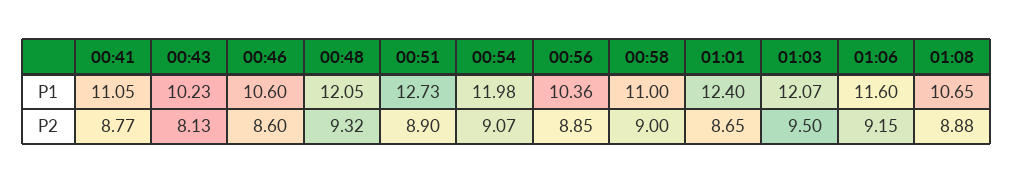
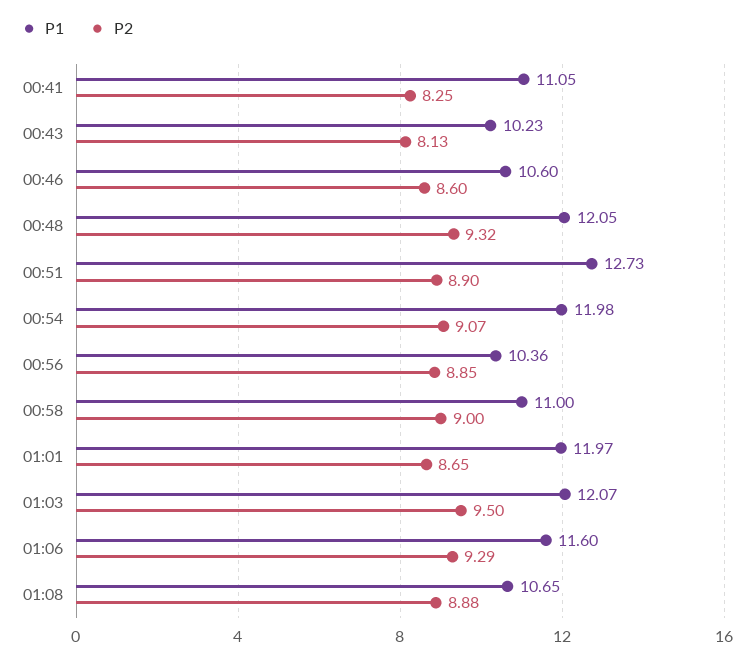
P1, 01:01: 12.4 -> 11.97
P2, 00:41: 8.77 -> 8.25
P2, 01:06: 9.15 -> 9.29

